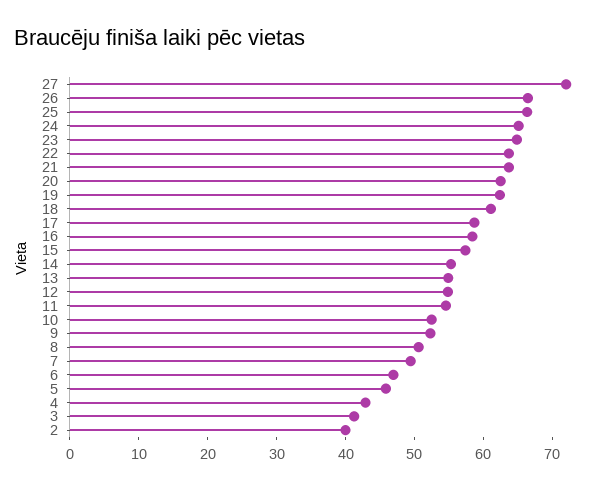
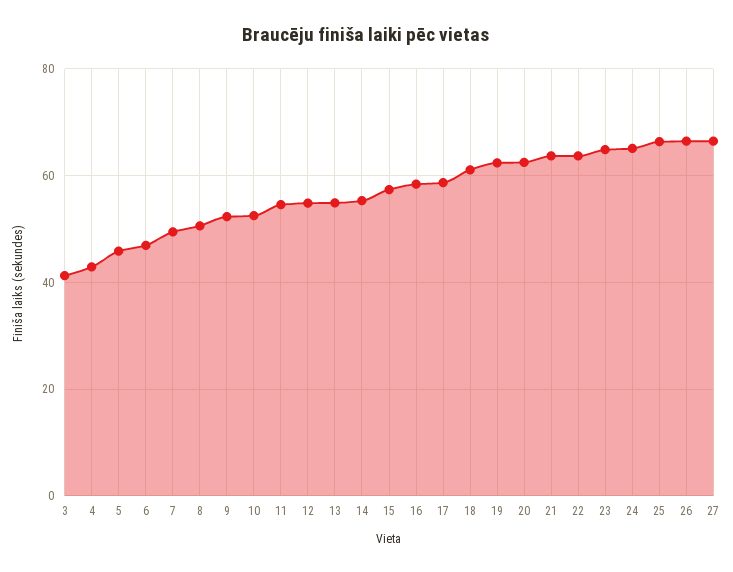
27: 72 -> 66
2: 40 -> none

